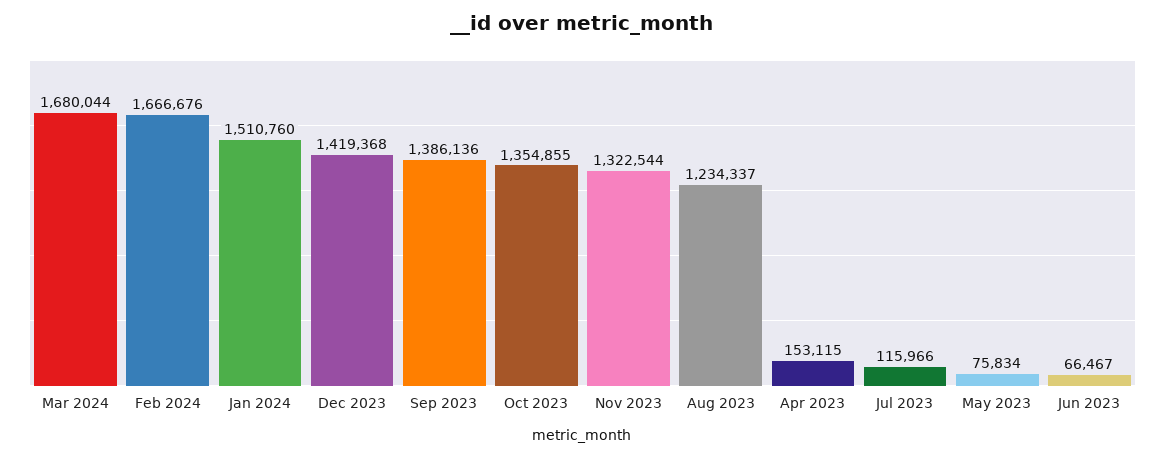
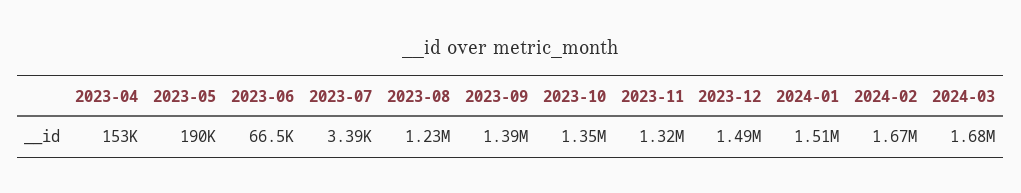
Dec 2023: 1419368 -> 1490000
Jul 2023: 115966 -> 3390
May 2023: 75834 -> 190000

